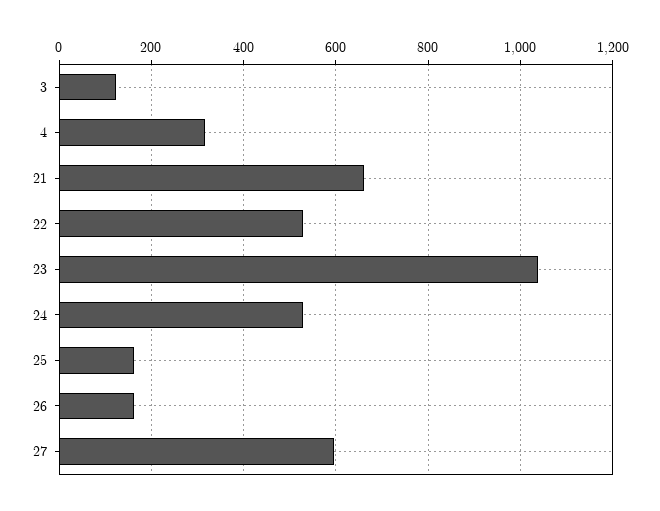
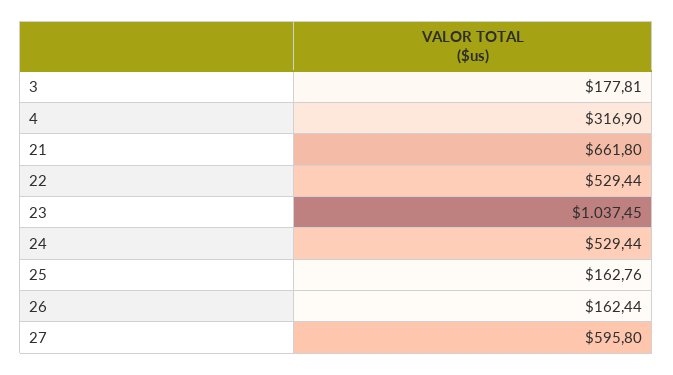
3: 120 -> 177.81

